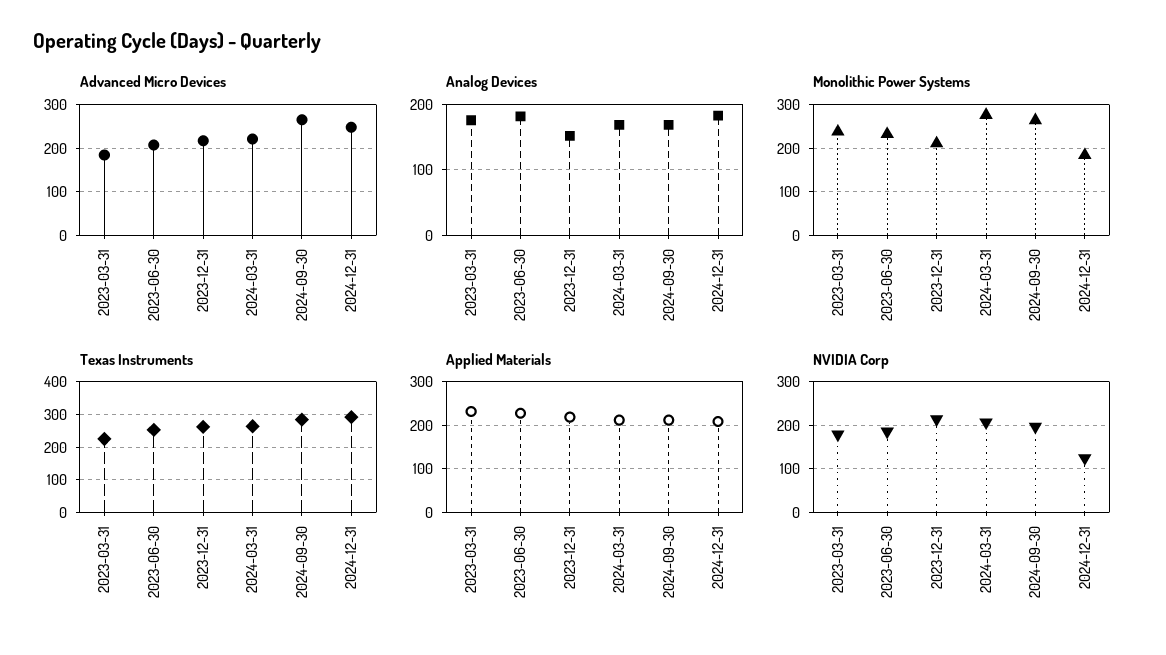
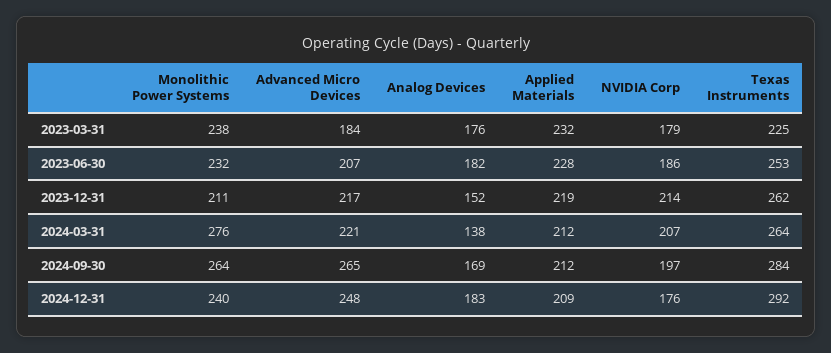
Analog Devices, 2024-03-31: 170 -> 138
Monolithic Power Systems, 2024-12-31: 180 -> 240
NVIDIA Corp, 2024-12-31: 120 -> 176

